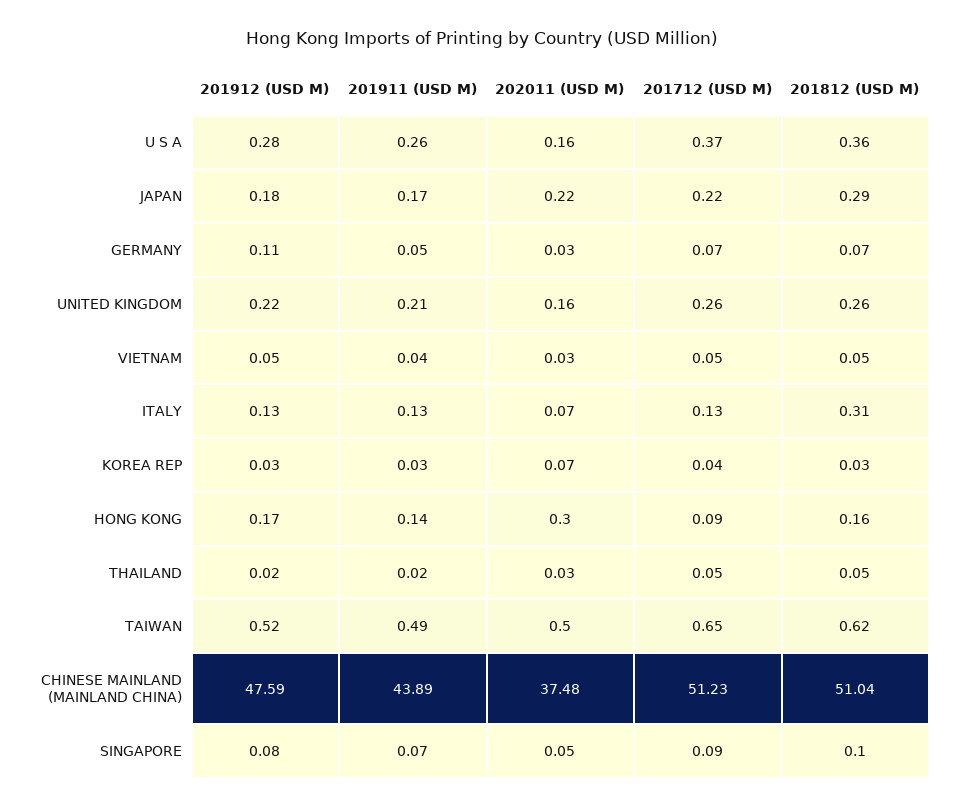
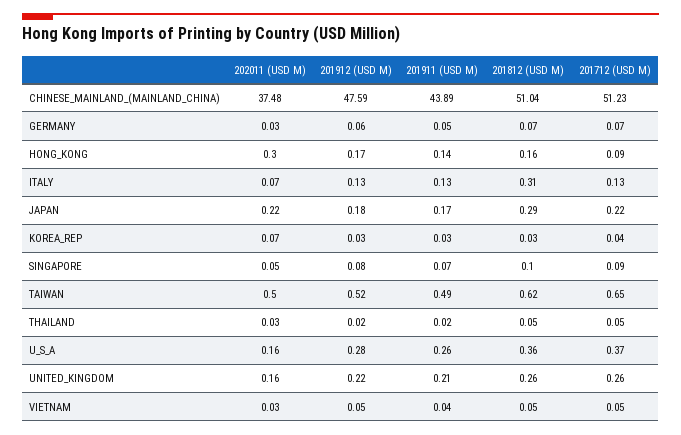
201912 (USD M), GERMANY: 0.11 -> 0.06

